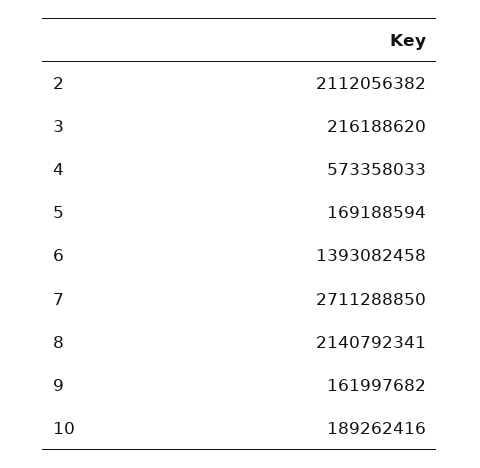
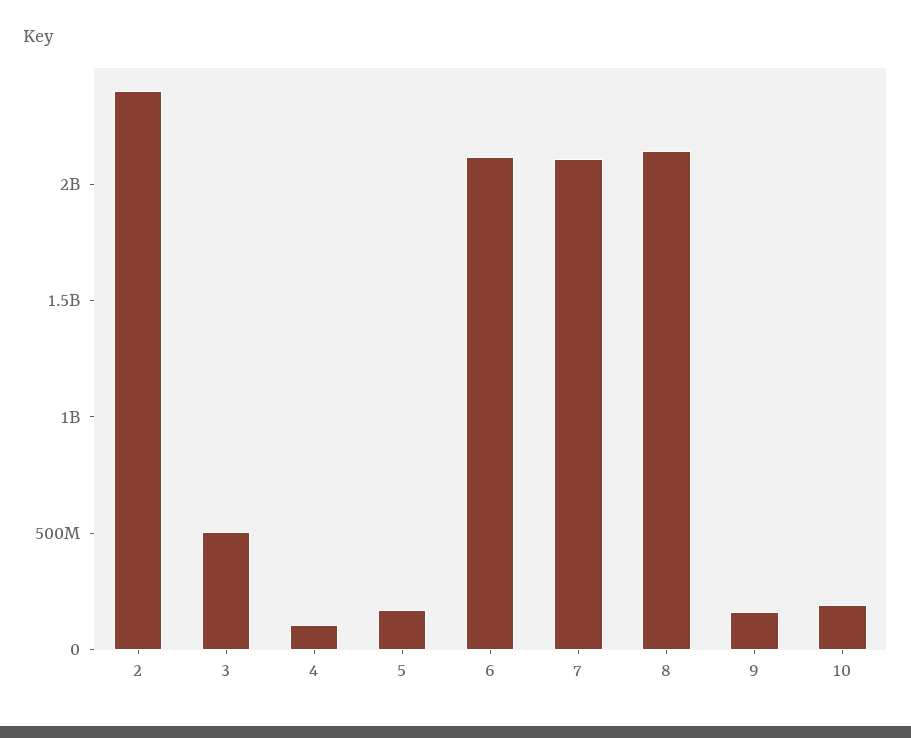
2: 2112056382 -> 2400000000
3: 216188620 -> 500000000
4: 573358033 -> 100000000
6: 1393082458 -> 2100000000
7: 2711288850 -> 2100000000

